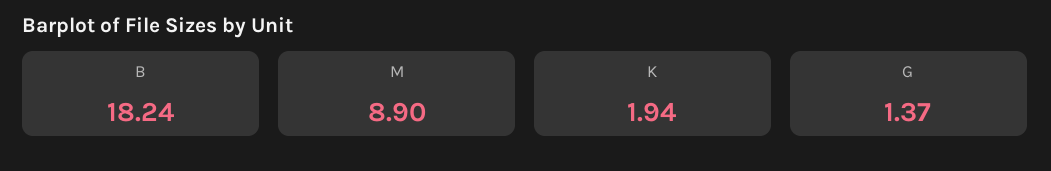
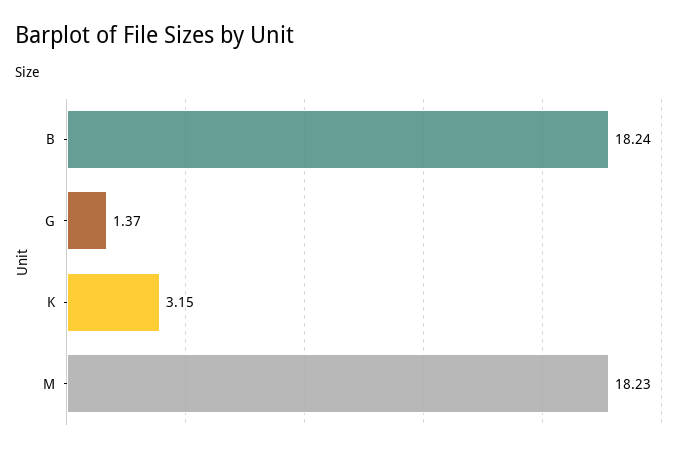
M: 8.9 -> 18.23
K: 1.94 -> 3.15

